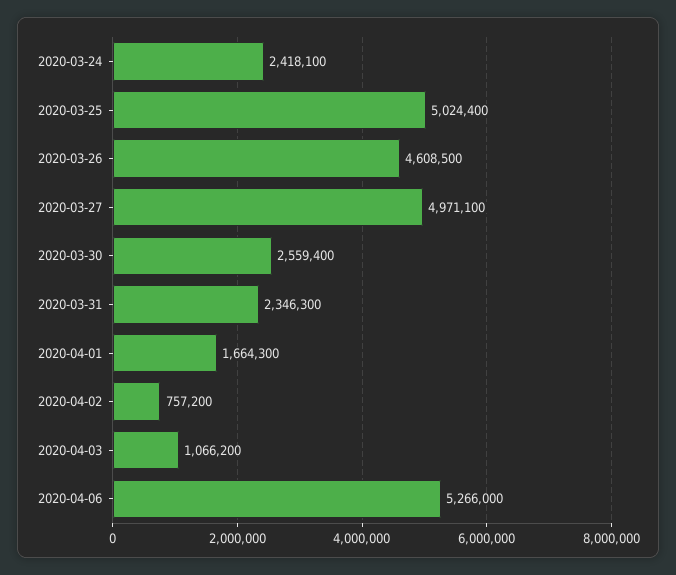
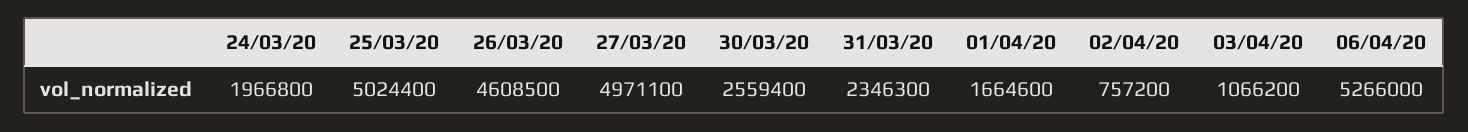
2020-03-24: 2418100 -> 1966800
2020-04-01: 1664300 -> 1664600

